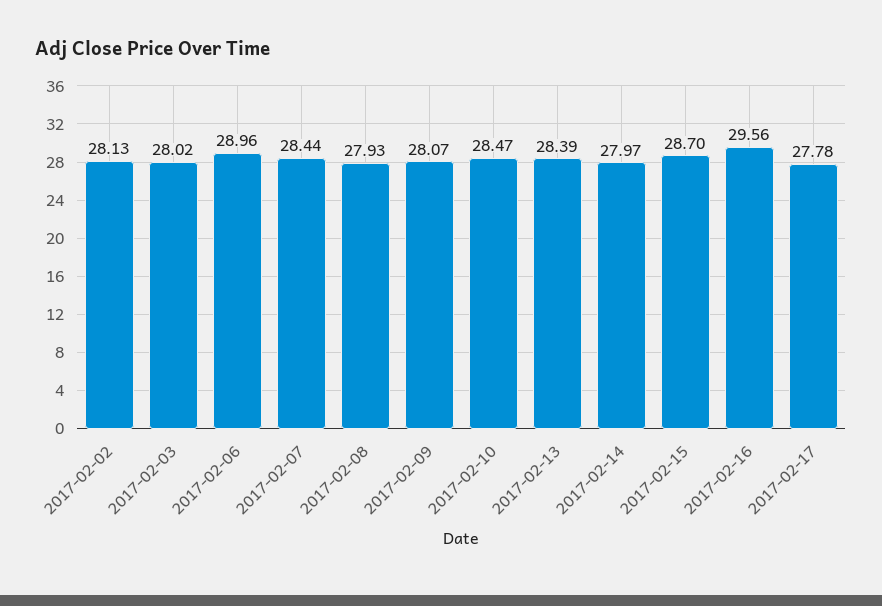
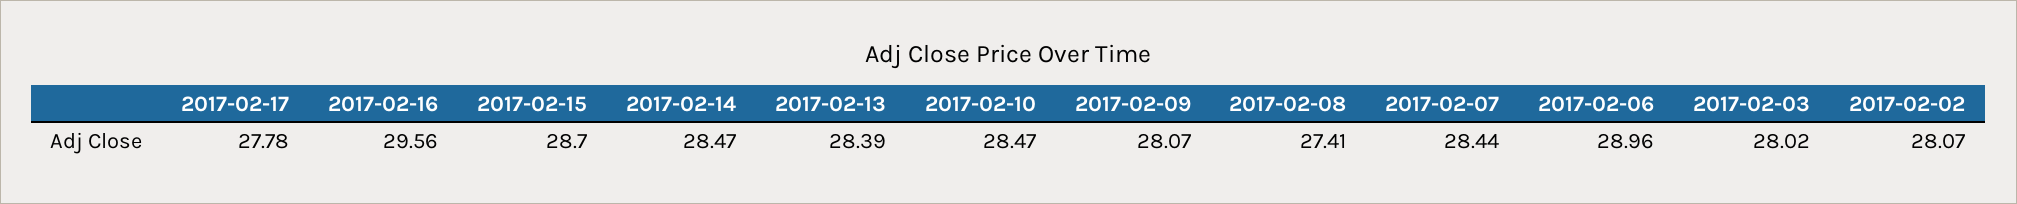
2017-02-02: 28.13 -> 28.07
2017-02-08: 27.93 -> 27.41
2017-02-14: 27.97 -> 28.47

